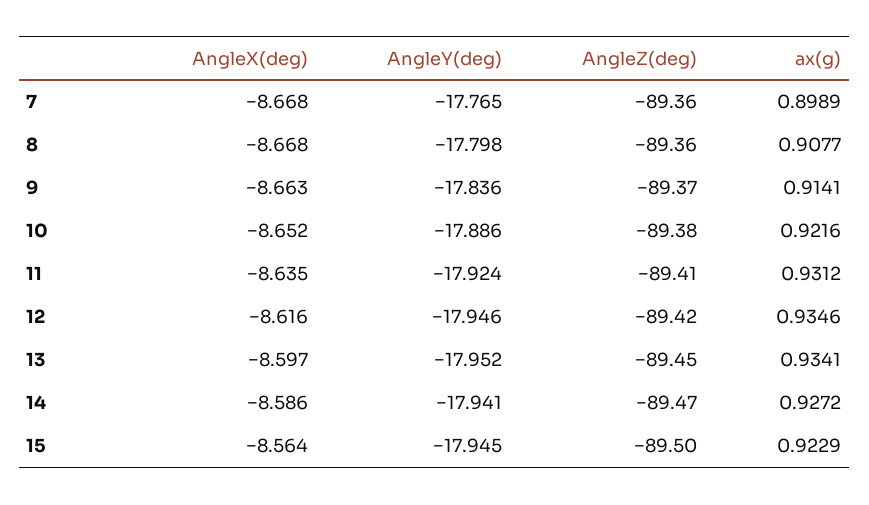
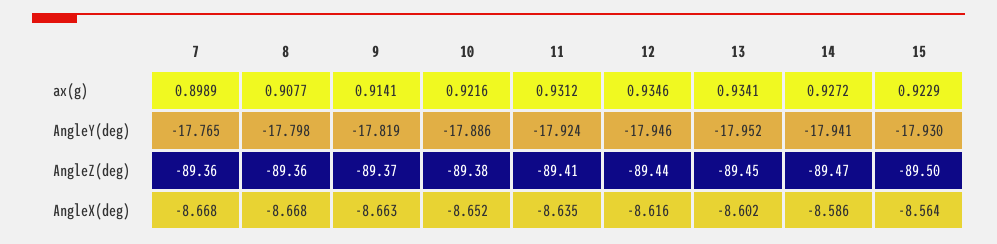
AngleY(deg), 9: -17.836 -> -17.819
AngleZ(deg), 12: -89.42 -> -89.44
AngleX(deg), 13: -8.597 -> -8.602
AngleY(deg), 15: -17.945 -> -17.93

